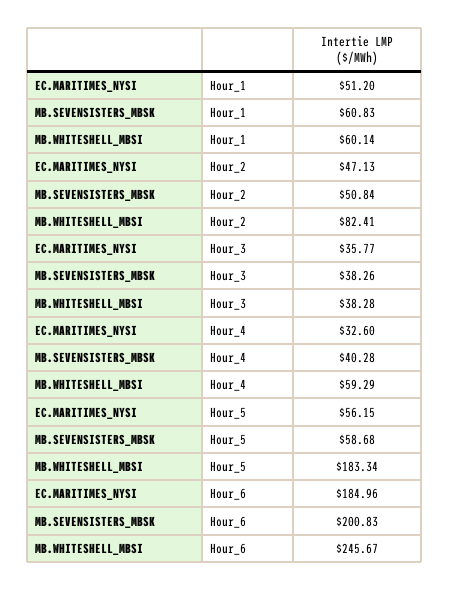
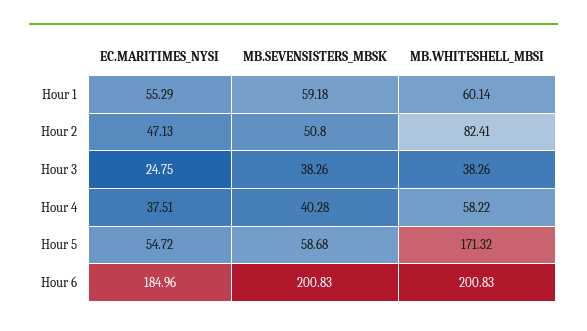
EC.MARITIMES_NYSI, Hour_1: 51.2 -> 55.29
MB.SEVENSISTERS_MBSK, Hour_1: 60.83 -> 59.18
MB.SEVENSISTERS_MBSK, Hour_2: 50.84 -> 50.8
EC.MARITIMES_NYSI, Hour_3: 35.77 -> 24.75
MB.WHITESHELL_MBSI, Hour_3: 38.28 -> 38.26
EC.MARITIMES_NYSI, Hour_4: 32.6 -> 37.51
MB.WHITESHELL_MBSI, Hour_4: 59.29 -> 58.22
EC.MARITIMES_NYSI, Hour_5: 56.15 -> 54.72
MB.WHITESHELL_MBSI, Hour_5: 183.34 -> 171.32
MB.WHITESHELL_MBSI, Hour_6: 245.67 -> 200.83

